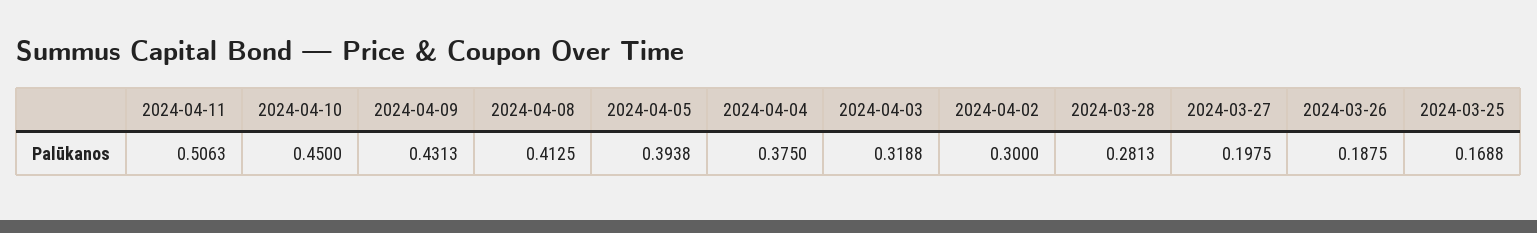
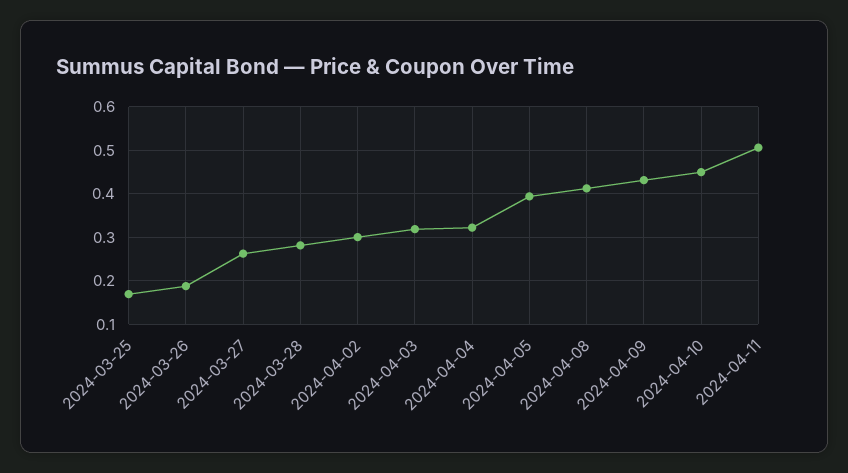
2024-04-04: 0.375 -> 0.32
2024-03-27: 0.1975 -> 0.26

